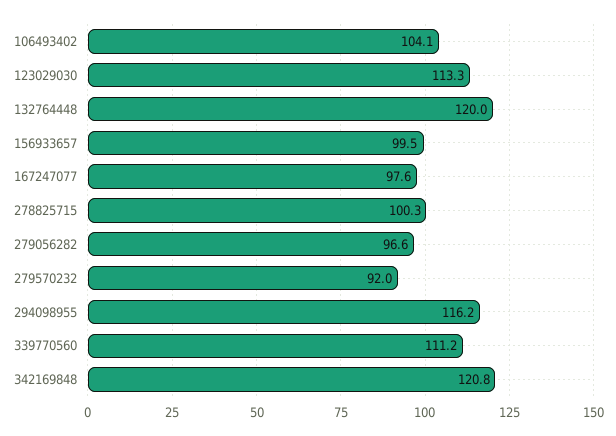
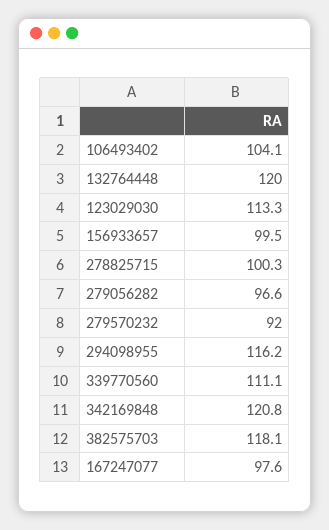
339770560: 111.2 -> 111.1
382575703: none -> 118.1

